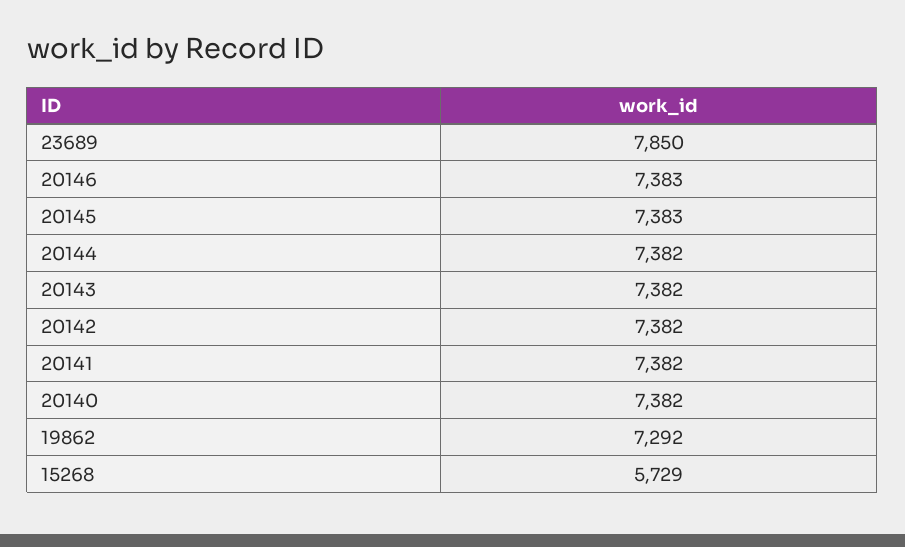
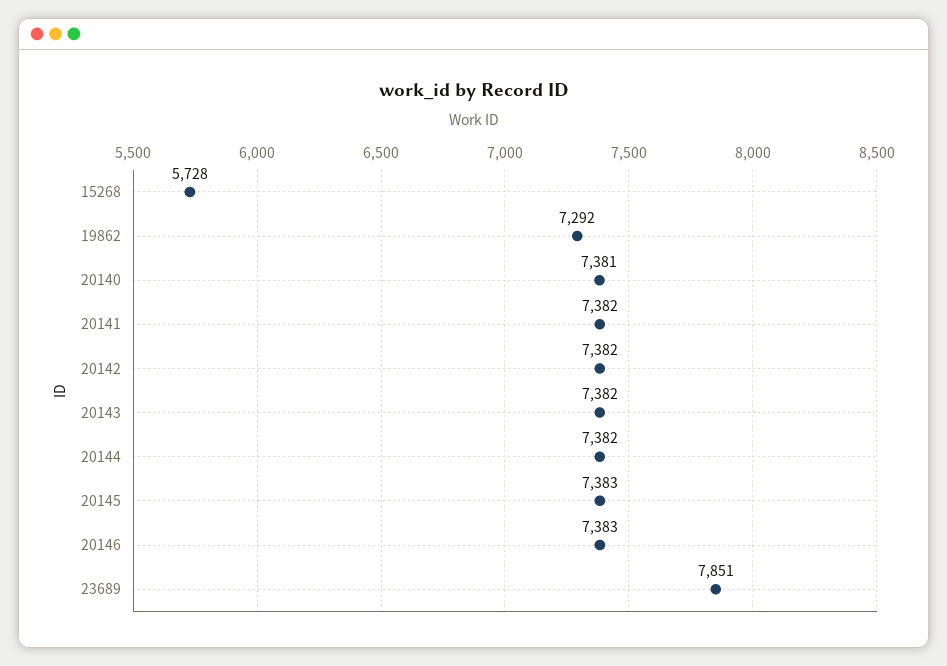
23689: 7850 -> 7851
20140: 7382 -> 7381
15268: 5729 -> 5728

